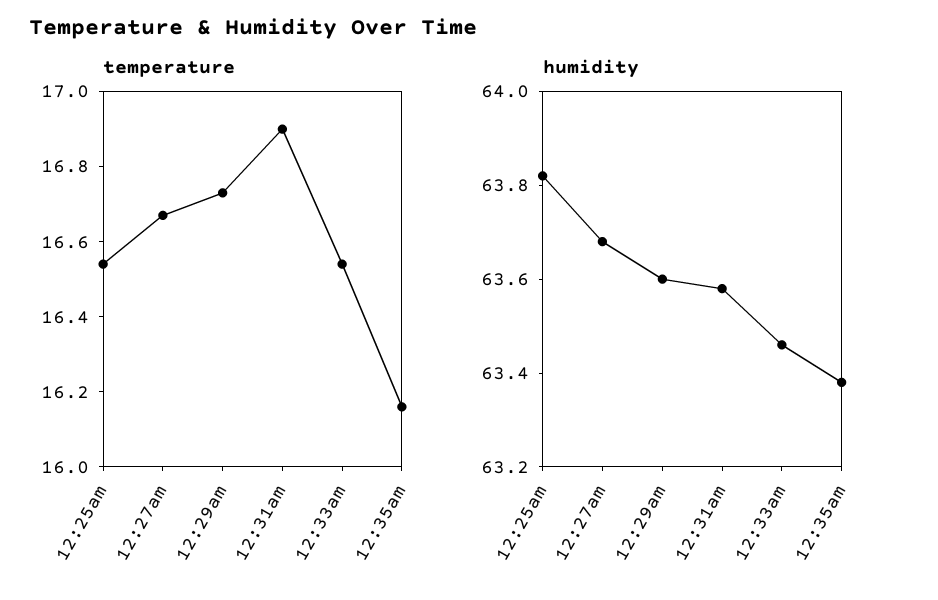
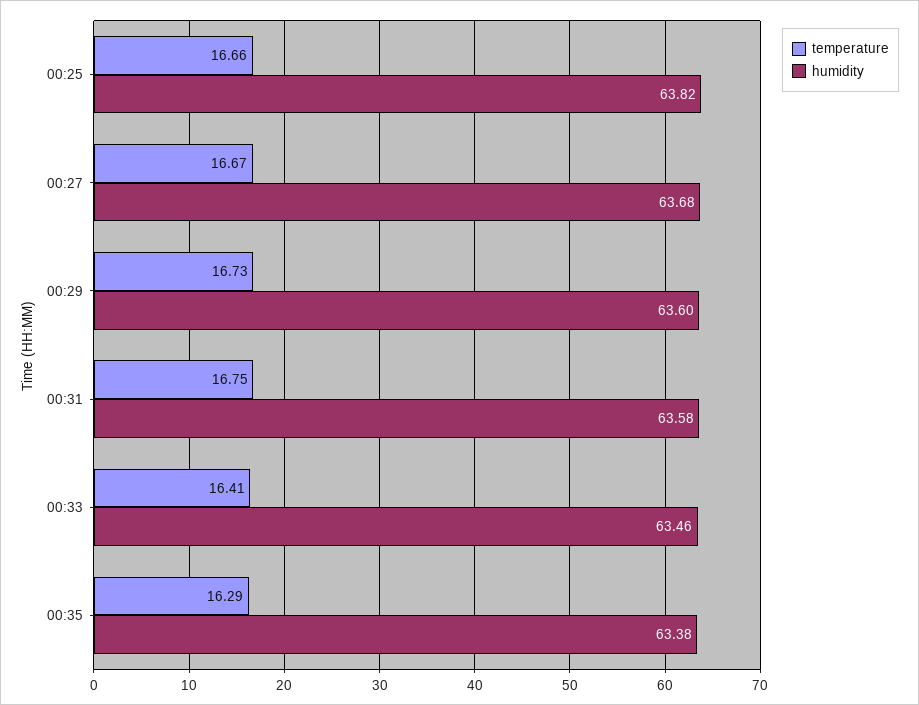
temperature, 12:25am: 16.55 -> 16.66
temperature, 12:31am: 16.9 -> 16.75
temperature, 12:33am: 16.55 -> 16.41
temperature, 12:35am: 16.15 -> 16.29

